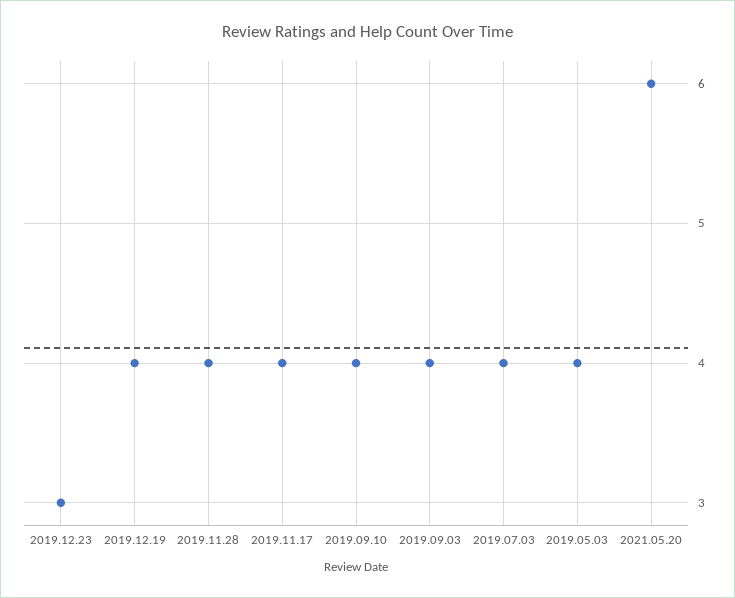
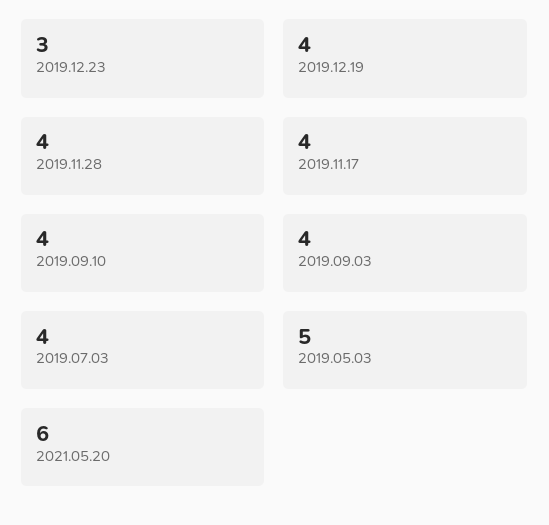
2019.05.03: 4 -> 5

